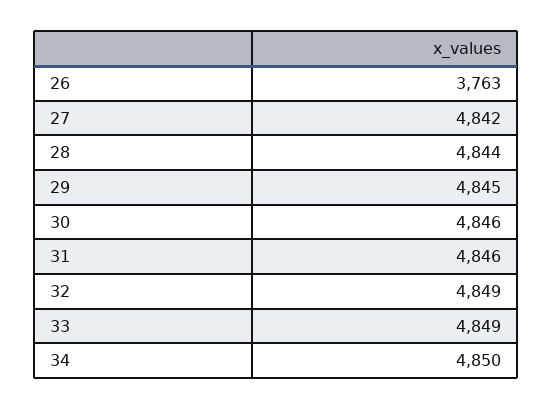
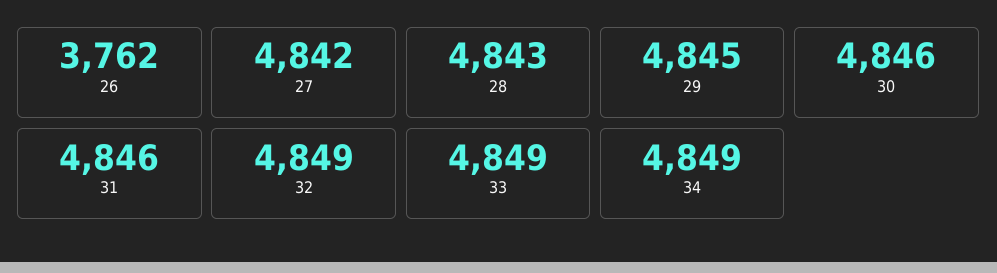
26: 3763 -> 3762
28: 4844 -> 4843
34: 4850 -> 4849

